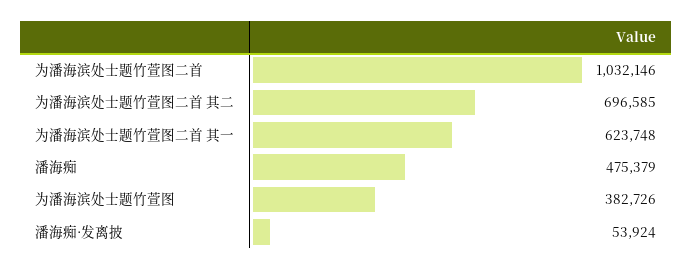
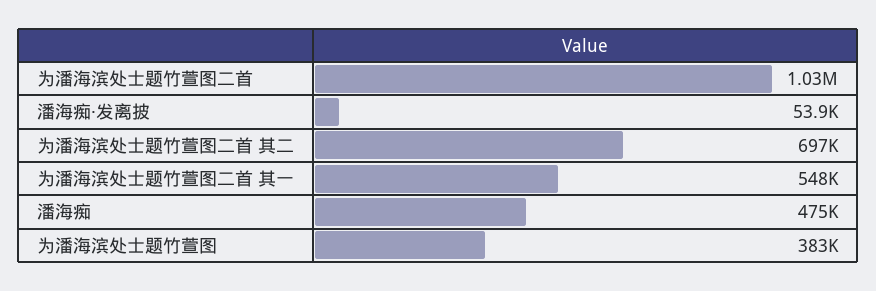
为潘海滨处士题竹萱图二首 其一: 623748 -> 548000

